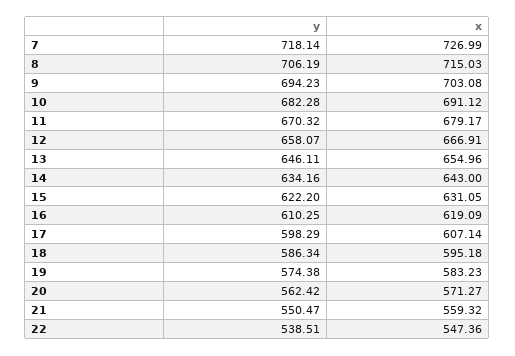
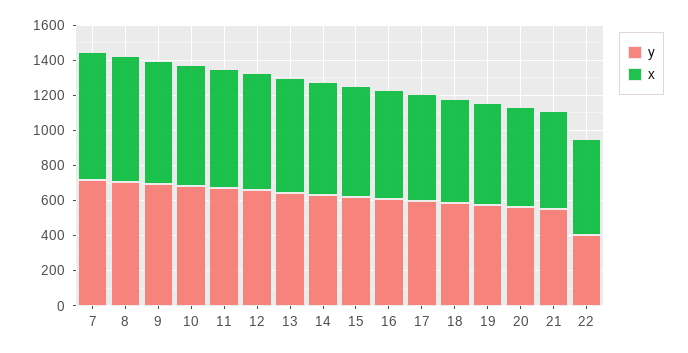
y, 22: 538.51 -> 400

